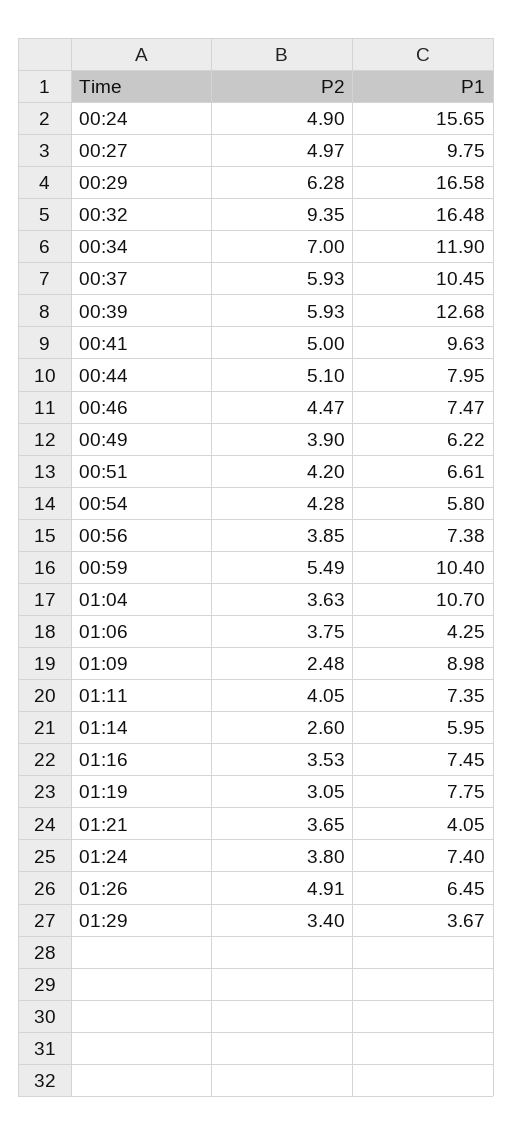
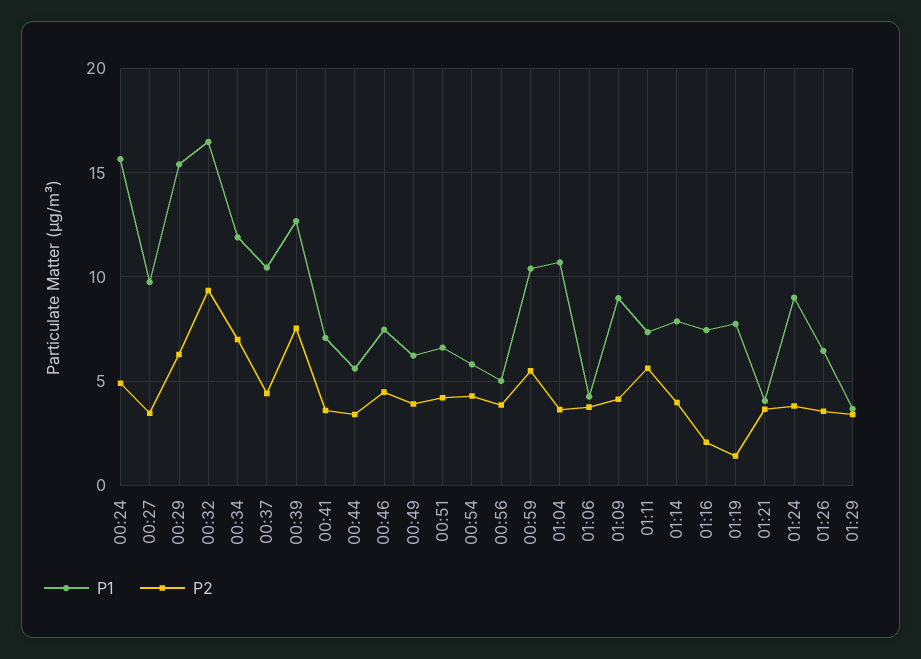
P2, 00:27: 4.97 -> 3.5
P1, 00:29: 16.58 -> 15.5
P2, 00:37: 5.93 -> 4.5
P2, 00:39: 5.93 -> 7.5
P2, 00:41: 5 -> 3.5
P1, 00:41: 9.63 -> 7
P2, 00:44: 5.1 -> 3.5
P1, 00:44: 7.95 -> 5.5
P1, 00:56: 7.38 -> 5
P2, 01:09: 2.48 -> 4
P2, 01:11: 4.05 -> 5.5
P2, 01:14: 2.6 -> 4
P1, 01:14: 5.95 -> 8
P2, 01:16: 3.53 -> 2
P2, 01:19: 3.05 -> 1.5
P1, 01:24: 7.4 -> 9
P2, 01:26: 4.91 -> 3.5

